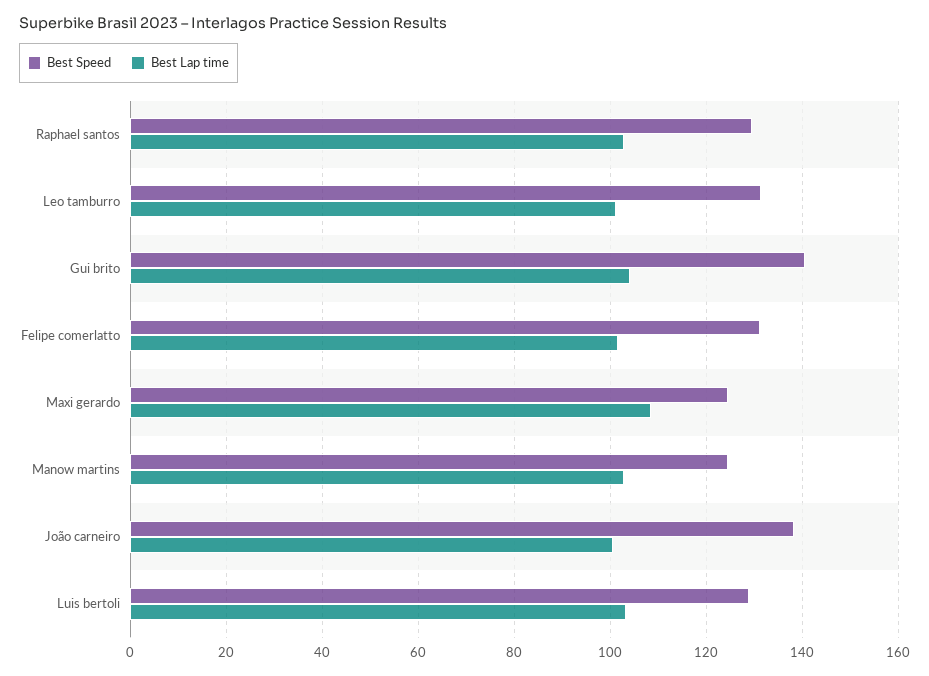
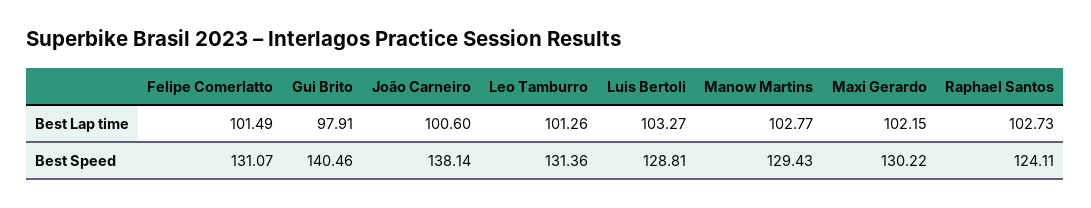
Best Speed, Raphael santos: 130 -> 124.11
Best Lap time, Gui brito: 104 -> 97.91
Best Speed, Maxi gerardo: 124 -> 130.22
Best Lap time, Maxi gerardo: 108 -> 102.15
Best Speed, Manow martins: 124 -> 129.43

